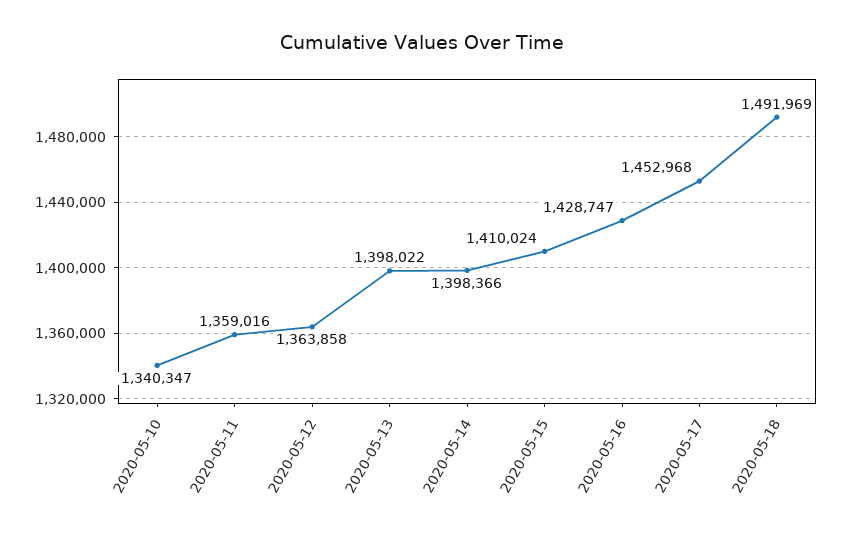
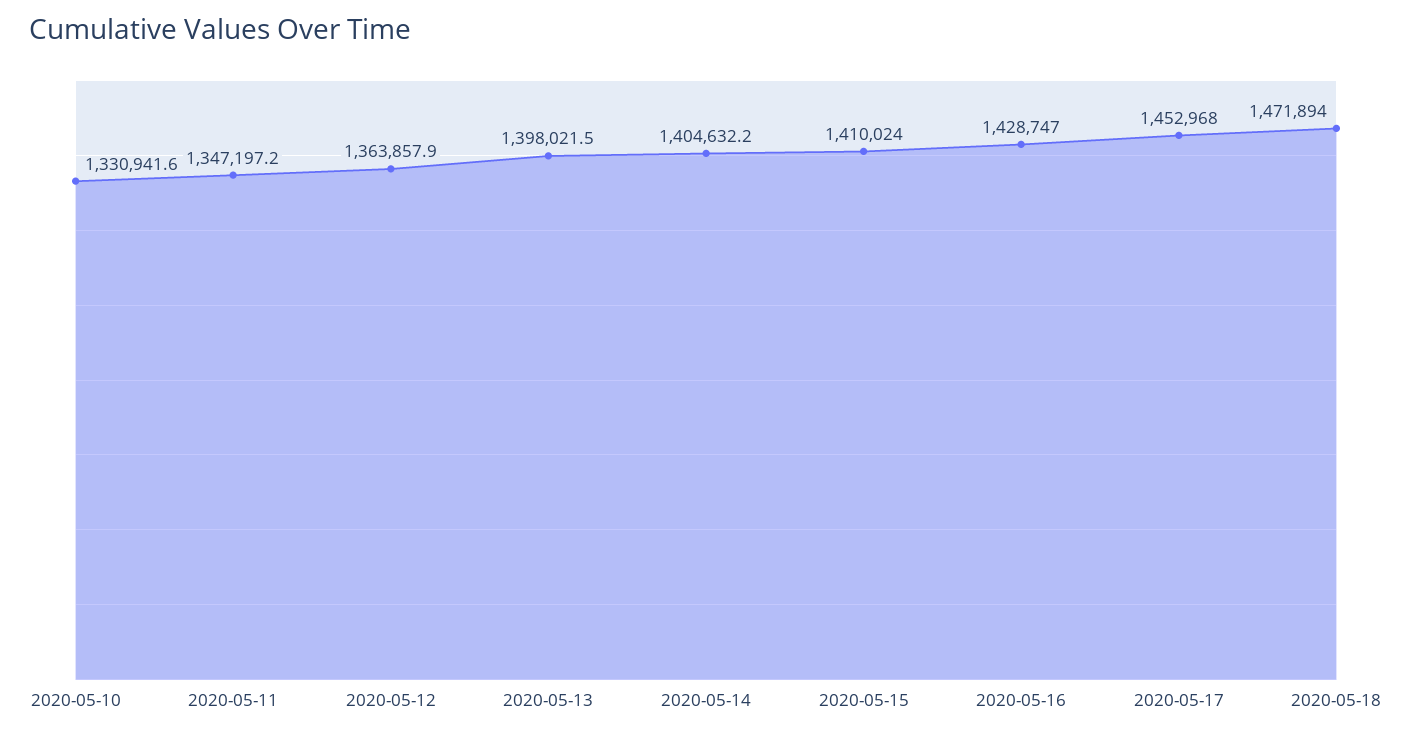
2020-05-10: 1340347 -> 1330941.6
2020-05-11: 1359016 -> 1347197.2
2020-05-14: 1398366 -> 1404632.2
2020-05-18: 1491969 -> 1471894

